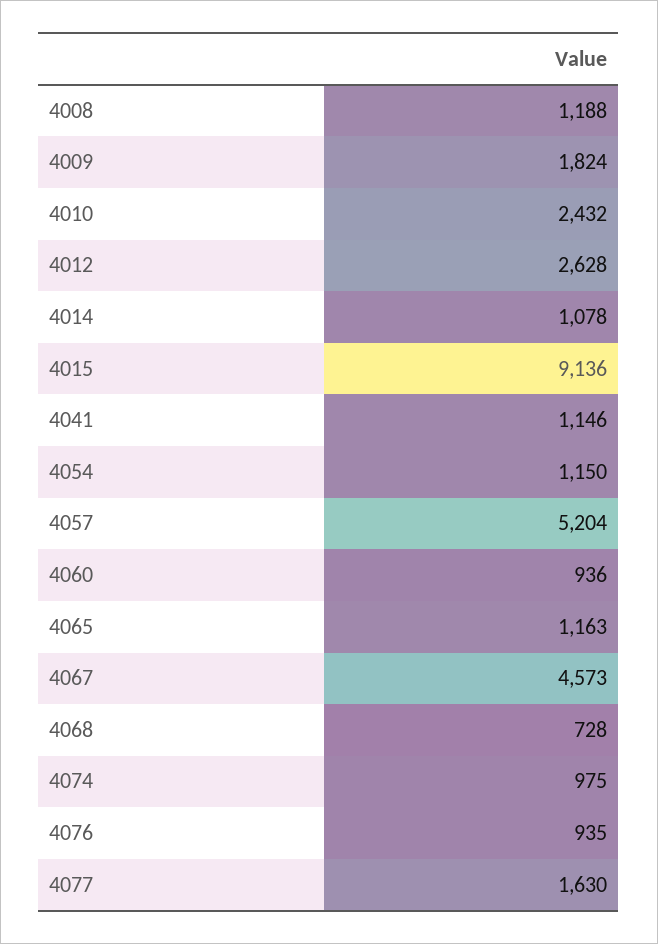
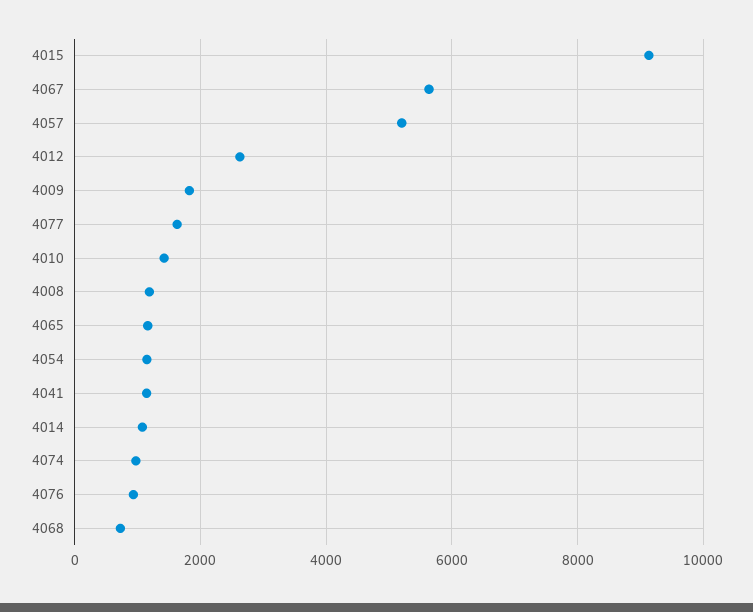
4010: 2432 -> 1400
4060: 936 -> none
4067: 4573 -> 5600

